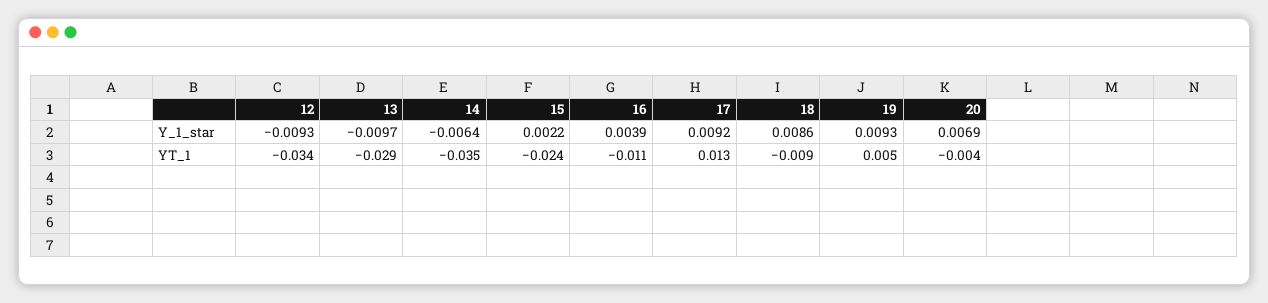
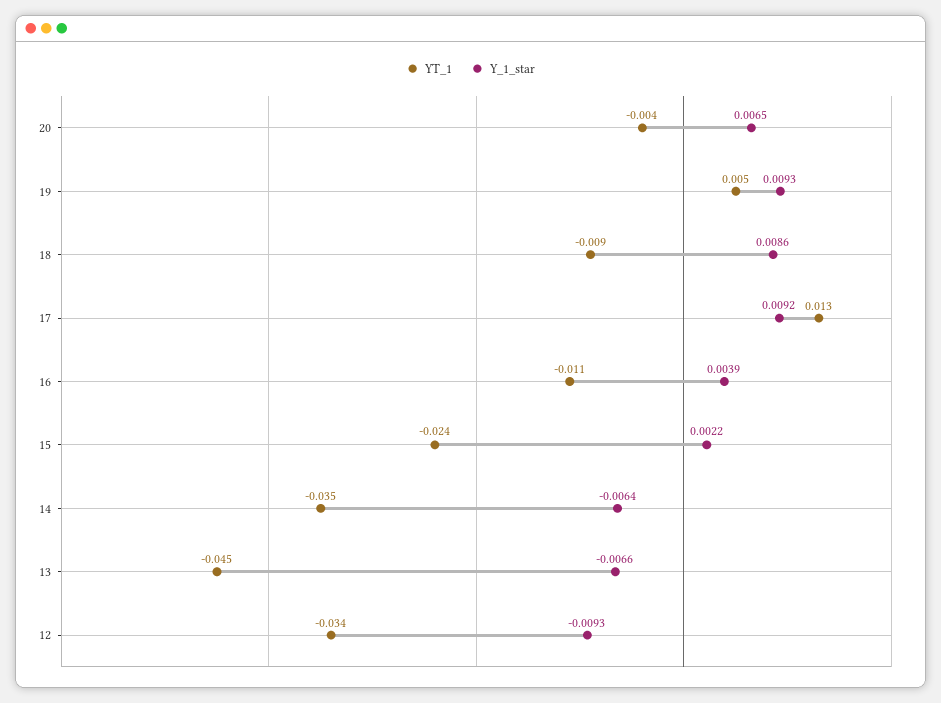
Y_1_star, 13: -0.0097 -> -0.0066
Y_1_star, 20: 0.0069 -> 0.0065
YT_1, 13: -0.029 -> -0.045

